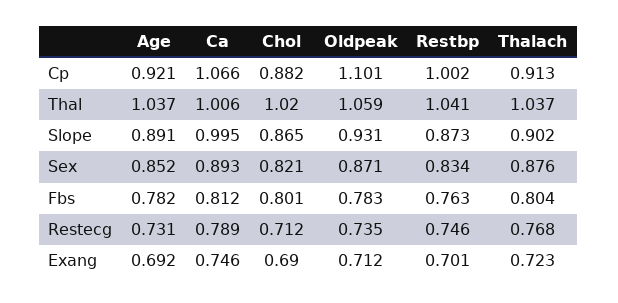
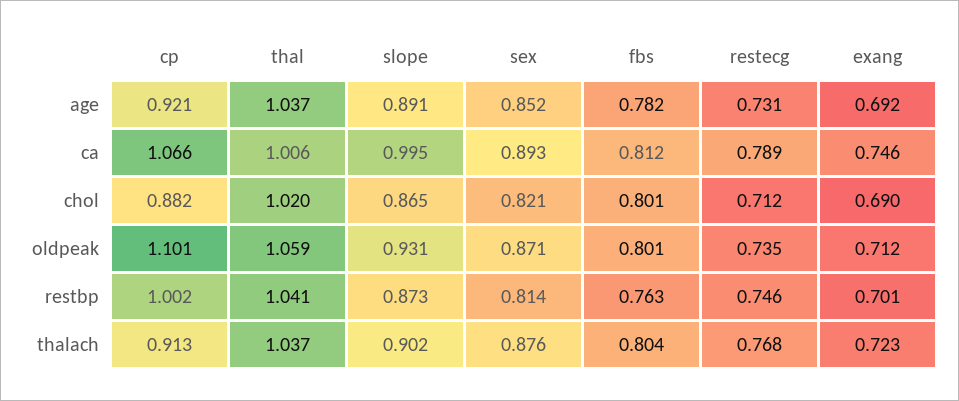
Restbp, Sex: 0.834 -> 0.814
Oldpeak, Fbs: 0.783 -> 0.801

